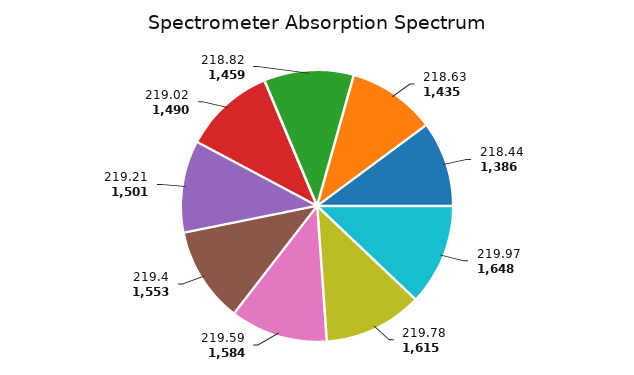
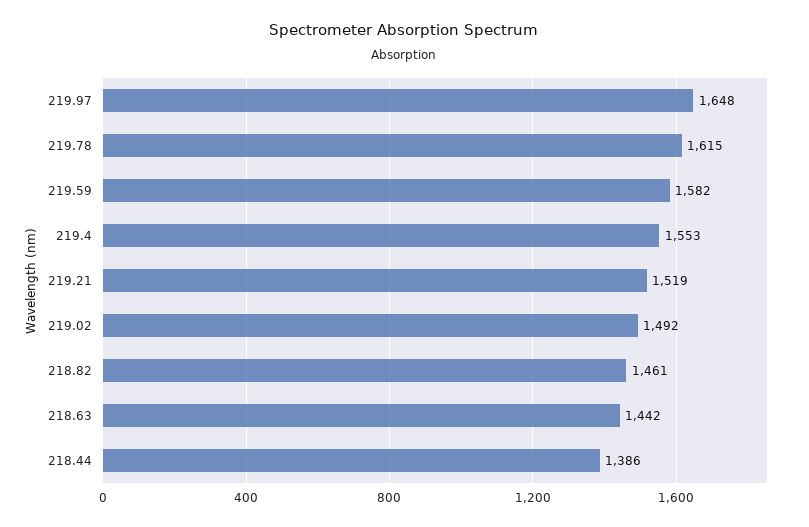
218.63: 1435 -> 1442
219.59: 1584 -> 1582
219.21: 1501 -> 1519
219.02: 1490 -> 1492
218.82: 1459 -> 1461

